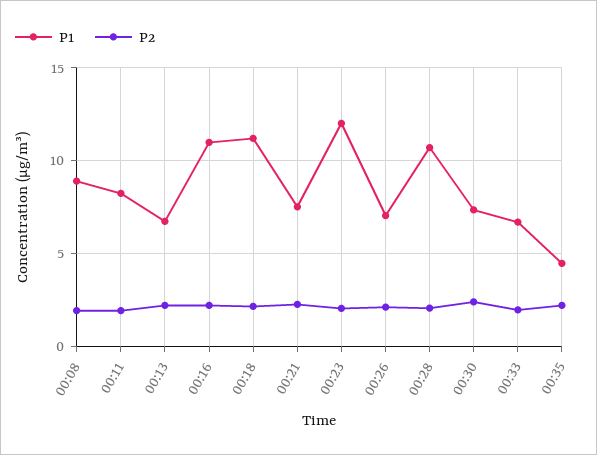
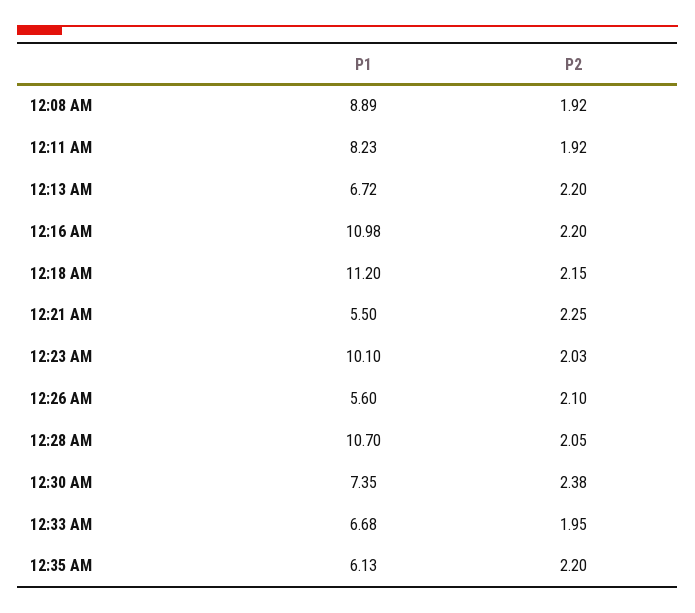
P1, 00:21: 7.5 -> 5.5
P1, 00:23: 12 -> 10.1
P1, 00:26: 7 -> 5.6
P1, 00:35: 4.5 -> 6.13

